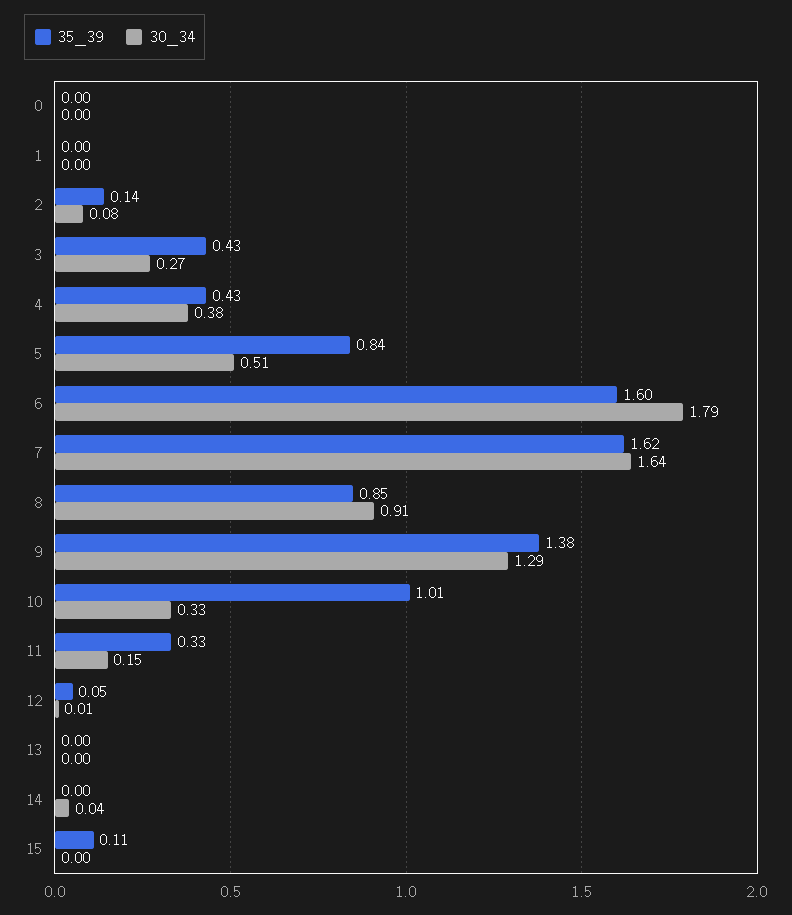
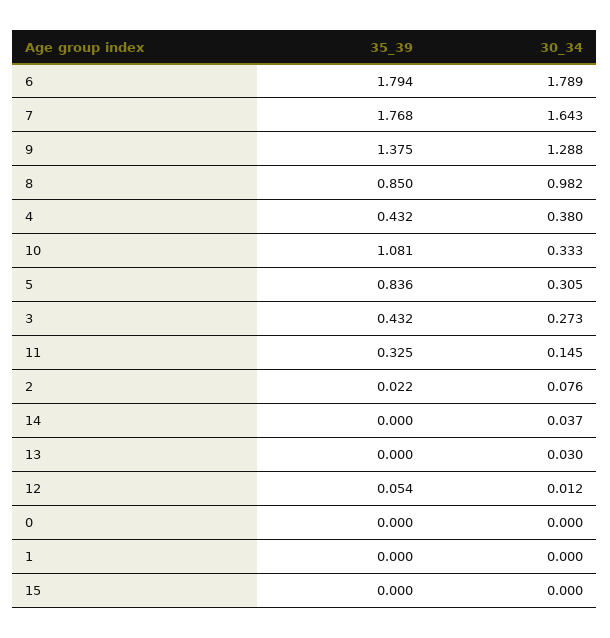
35_39, 2: 0.14 -> 0.022
30_34, 5: 0.51 -> 0.305
35_39, 6: 1.6 -> 1.794
35_39, 7: 1.62 -> 1.768
30_34, 8: 0.91 -> 0.982
35_39, 10: 1.01 -> 1.081
30_34, 13: 0 -> 0.03
35_39, 15: 0.11 -> 0

